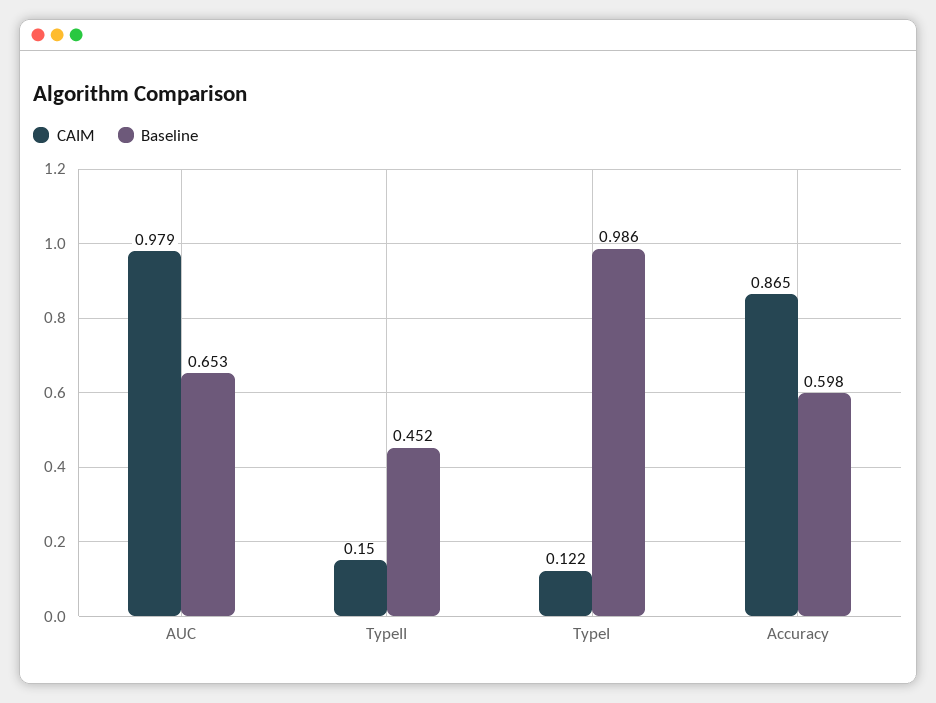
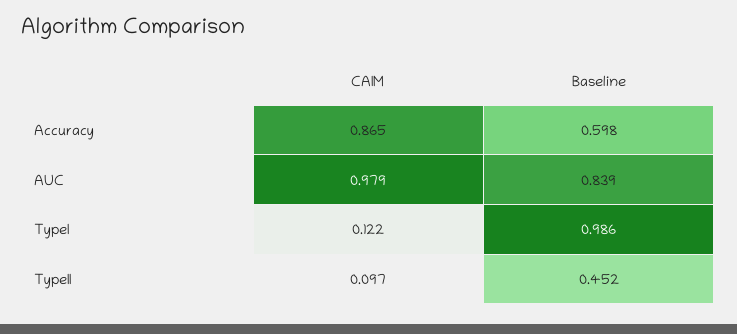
Baseline, AUC: 0.653 -> 0.839
CAIM, TypeII: 0.15 -> 0.097

